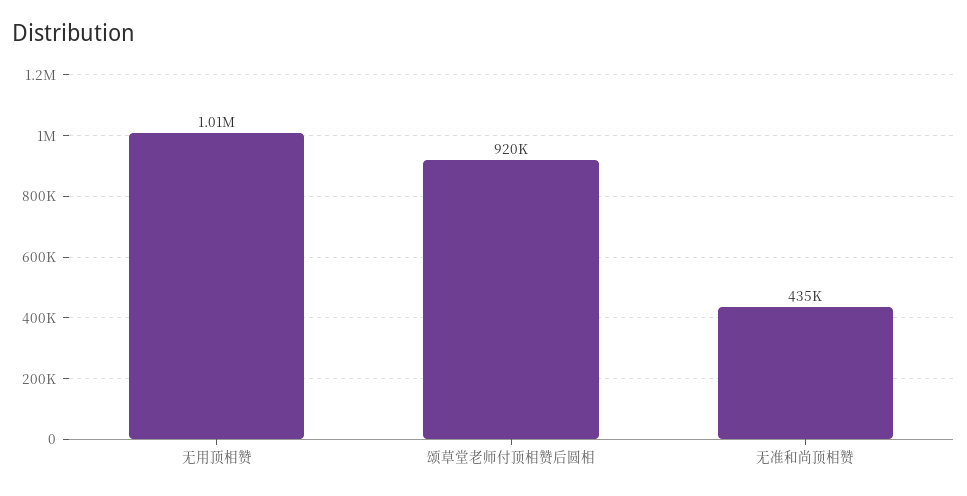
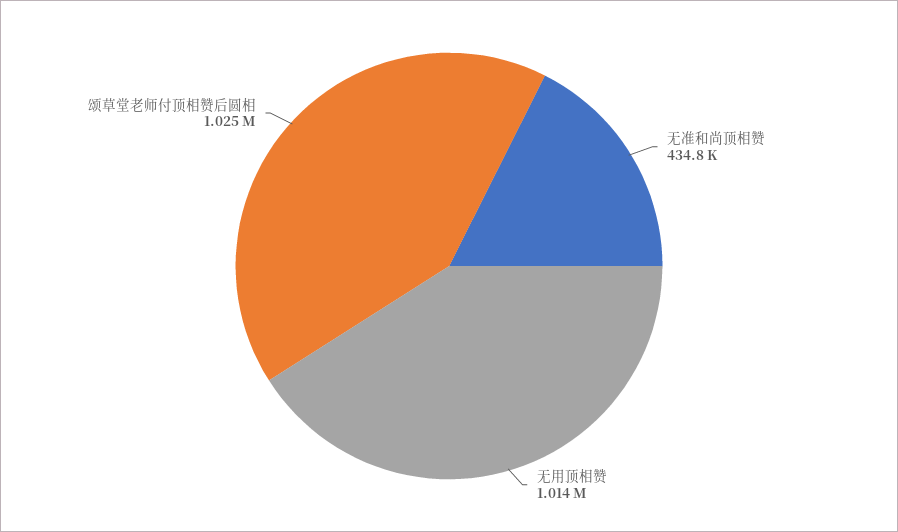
颂草堂老师付顶相赞后圆相: 920000 -> 1025000

